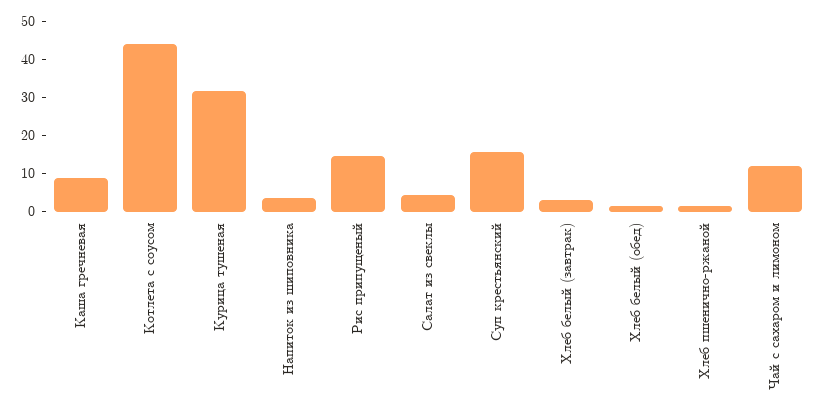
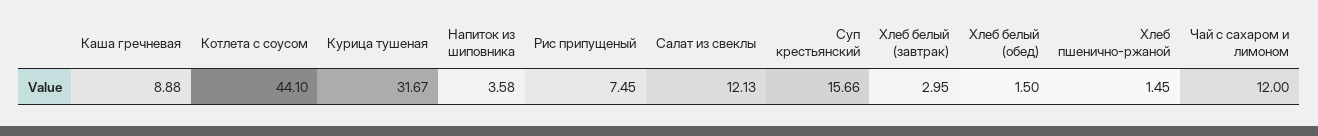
Рис припущеный: 15 -> 7.45
Салат из свеклы: 5 -> 12.13

